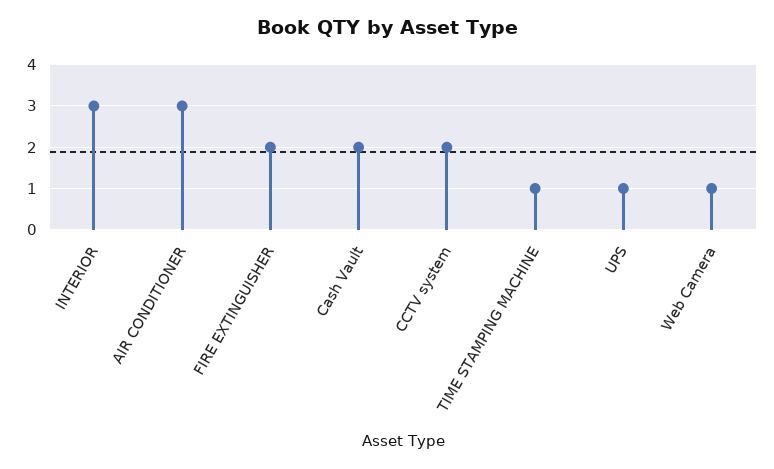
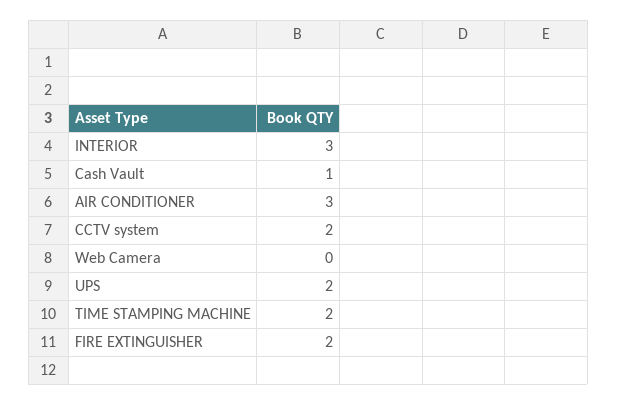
Cash Vault: 2 -> 1
TIME STAMPING MACHINE: 1 -> 2
UPS: 1 -> 2
Web Camera: 1 -> 0

